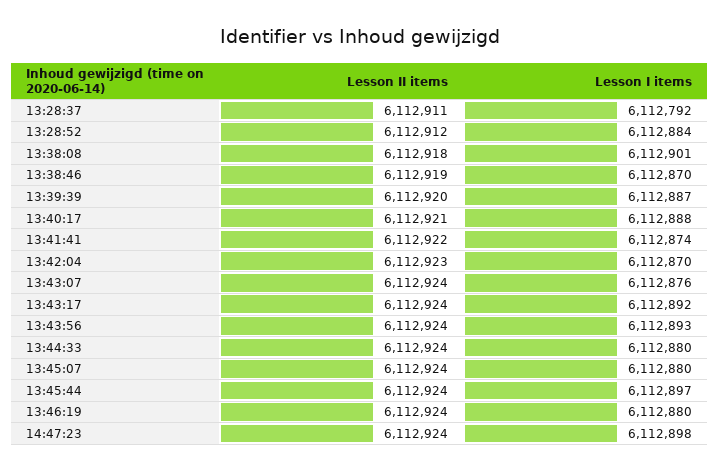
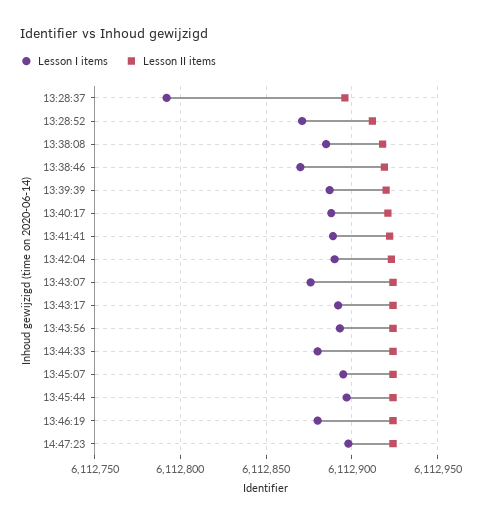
Lesson II items, 13:28:37: 6112911 -> 6112895
Lesson I items, 13:28:52: 6112884 -> 6112870
Lesson I items, 13:38:08: 6112901 -> 6112885
Lesson I items, 13:41:41: 6112874 -> 6112890
Lesson I items, 13:42:04: 6112870 -> 6112890
Lesson I items, 13:45:07: 6112880 -> 6112895

